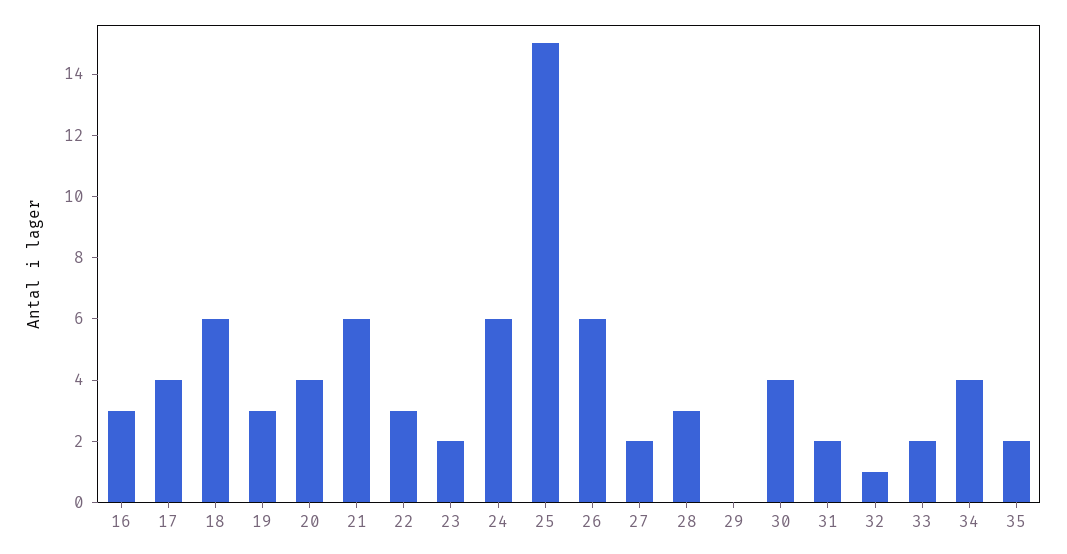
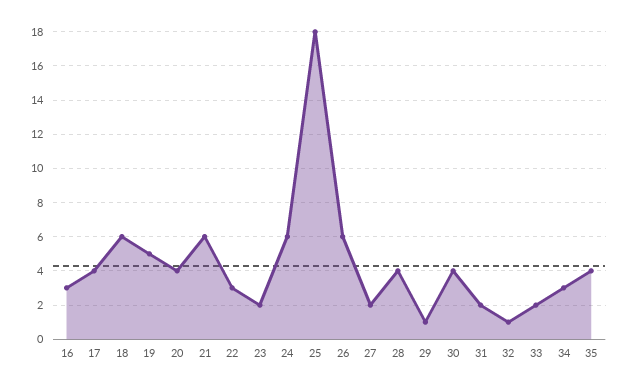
19: 3 -> 5
25: 15 -> 18
28: 3 -> 4
29: 0 -> 1
34: 4 -> 3
35: 2 -> 4

